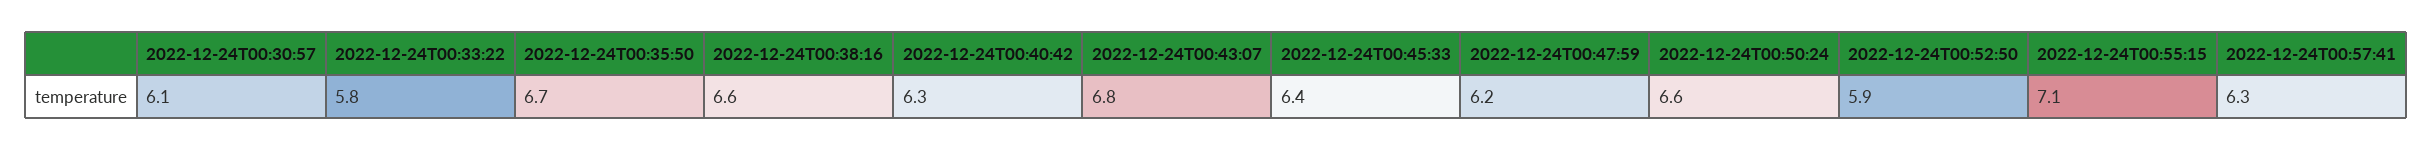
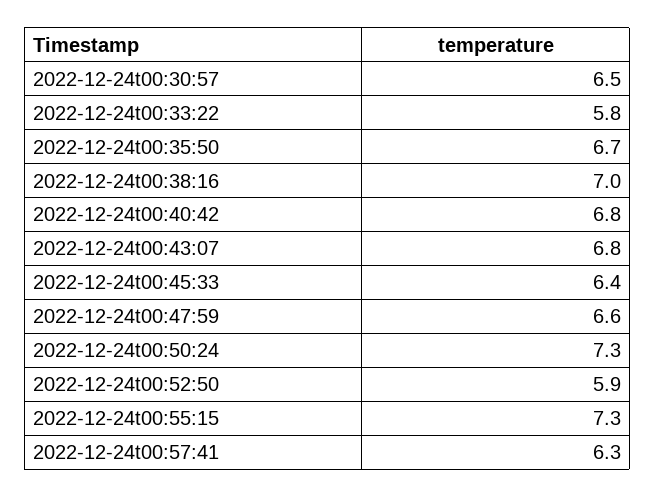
2022-12-24T00:30:57: 6.1 -> 6.5
2022-12-24T00:38:16: 6.6 -> 7
2022-12-24T00:40:42: 6.3 -> 6.8
2022-12-24T00:47:59: 6.2 -> 6.6
2022-12-24T00:50:24: 6.6 -> 7.3
2022-12-24T00:55:15: 7.1 -> 7.3

